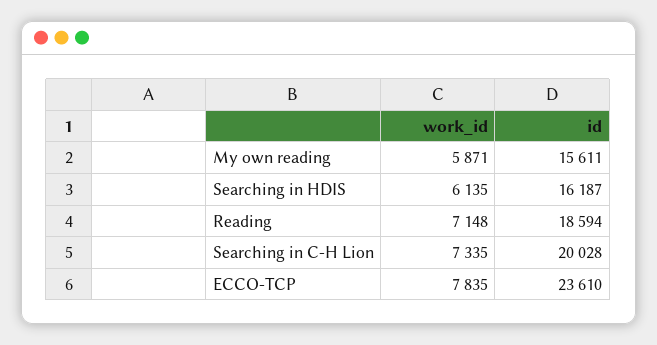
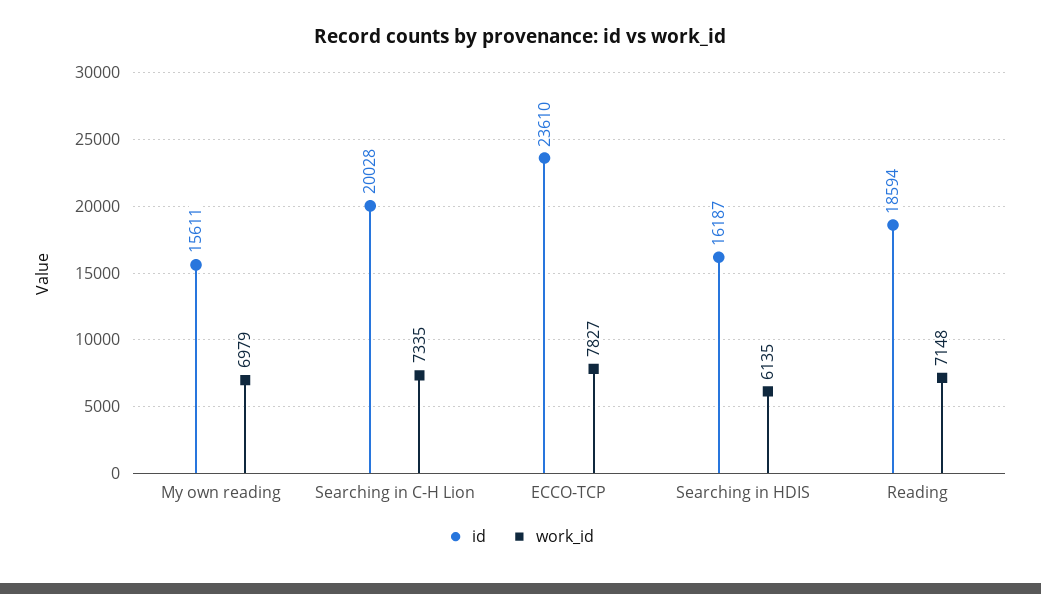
work_id, My own reading: 5871 -> 6979
work_id, ECCO-TCP: 7835 -> 7827

